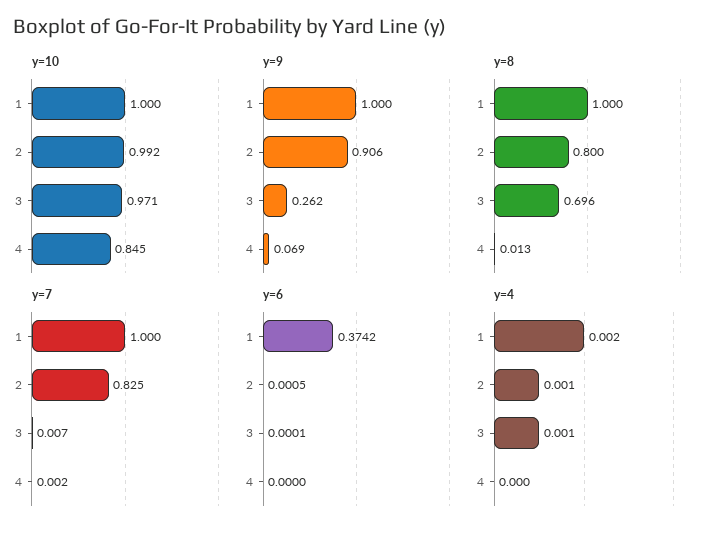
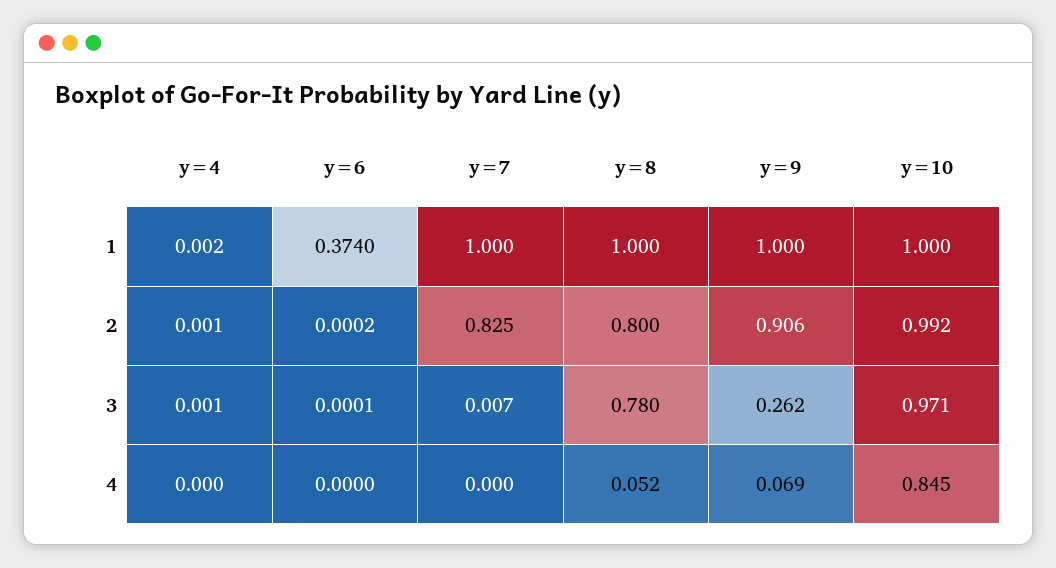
y=8, 3: 0.696 -> 0.78
y=8, 4: 0.013 -> 0.052
y=7, 4: 0.002 -> 0
y=6, 1: 0.3742 -> 0.374
y=6, 2: 0.0005 -> 0.0002

